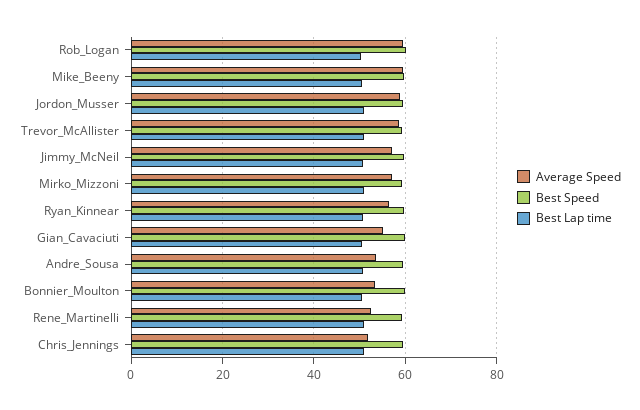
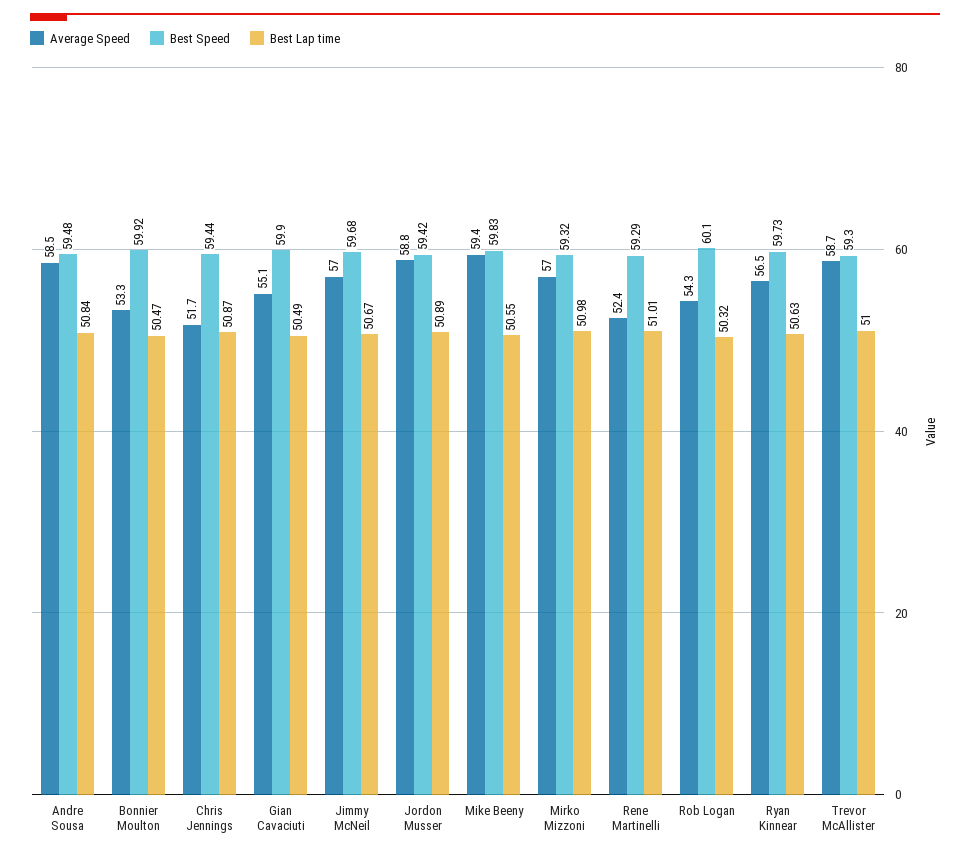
Average Speed, Rob_Logan: 60 -> 54.3
Average Speed, Andre_Sousa: 54 -> 58.5

